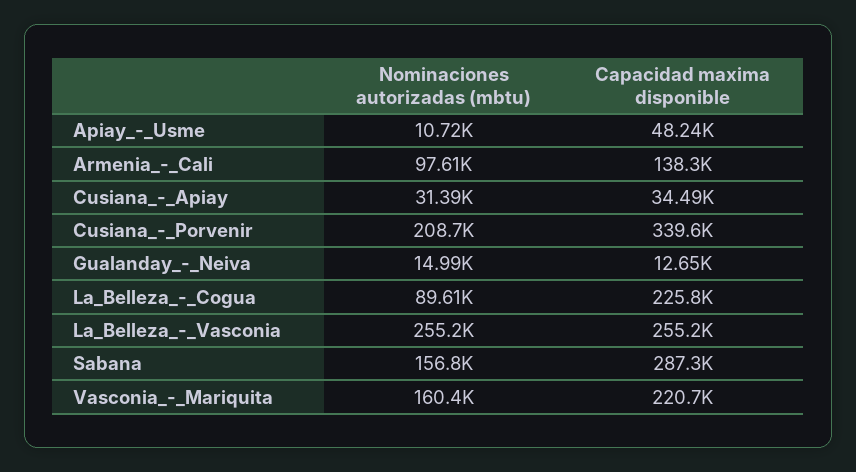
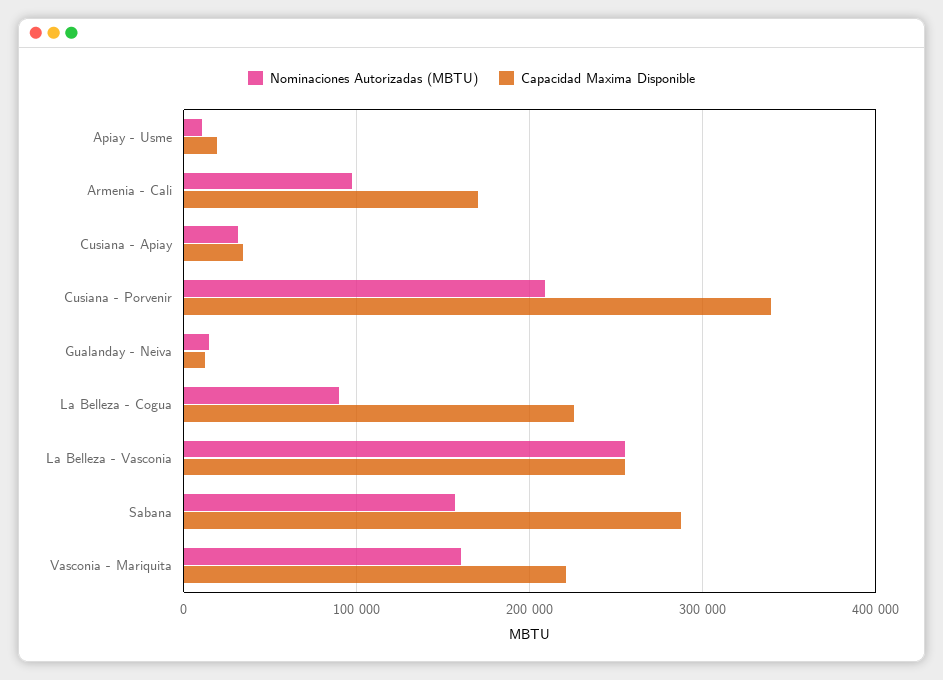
Capacidad maxima disponible, Apiay_-_Usme: 48240 -> 20000
Capacidad maxima disponible, Armenia_-_Cali: 138300 -> 170000

